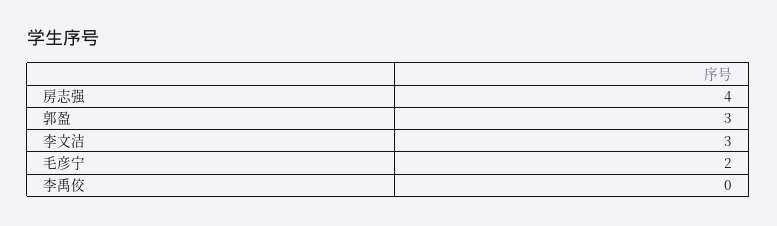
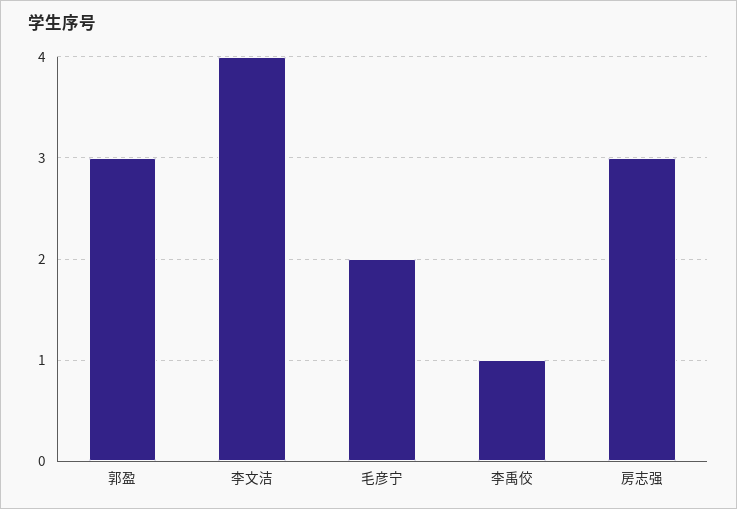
房志强: 4 -> 3
李文洁: 3 -> 4
李禹佼: 0 -> 1

